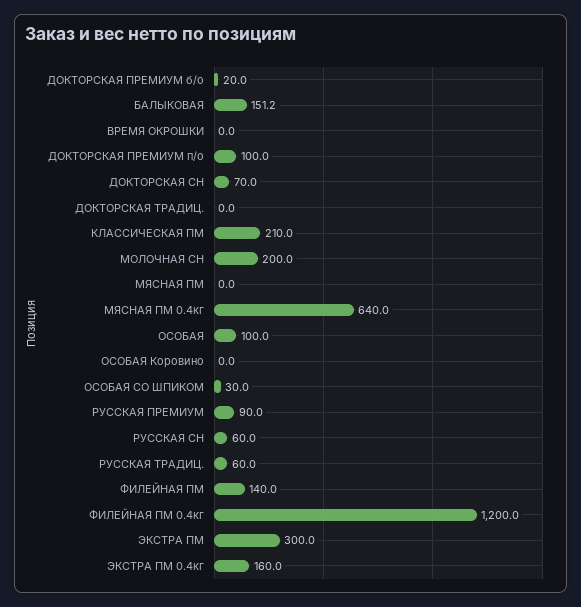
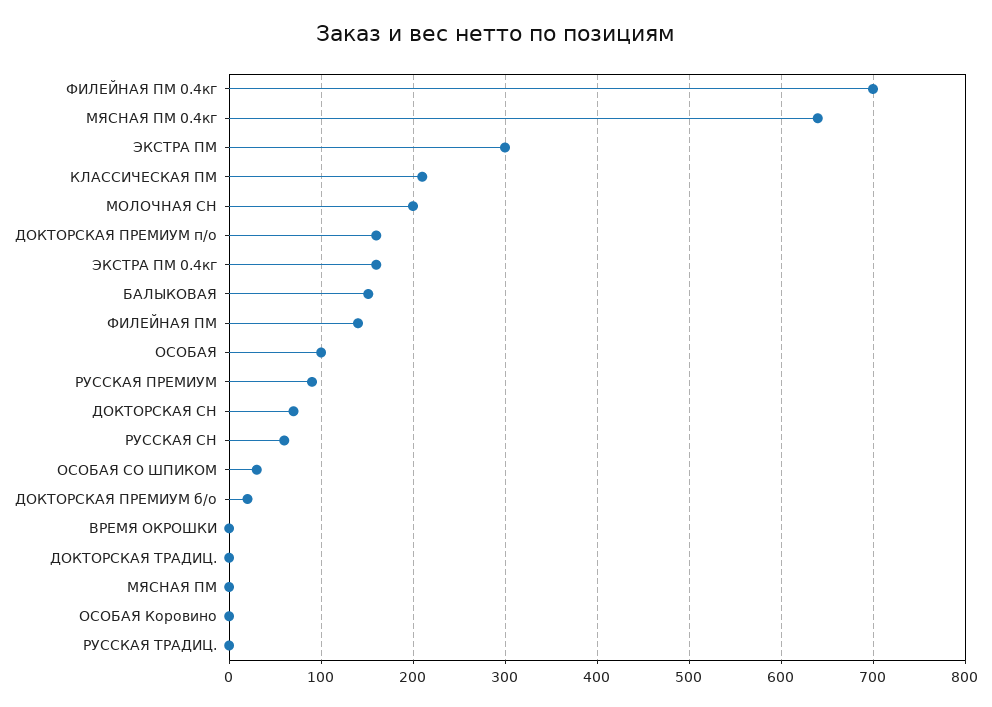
ДОКТОРСКАЯ ПРЕМИУМ п/о: 100 -> 160
РУССКАЯ ТРАДИЦ.: 60 -> 0
ФИЛЕЙНАЯ ПМ 0.4кг: 1200 -> 700

